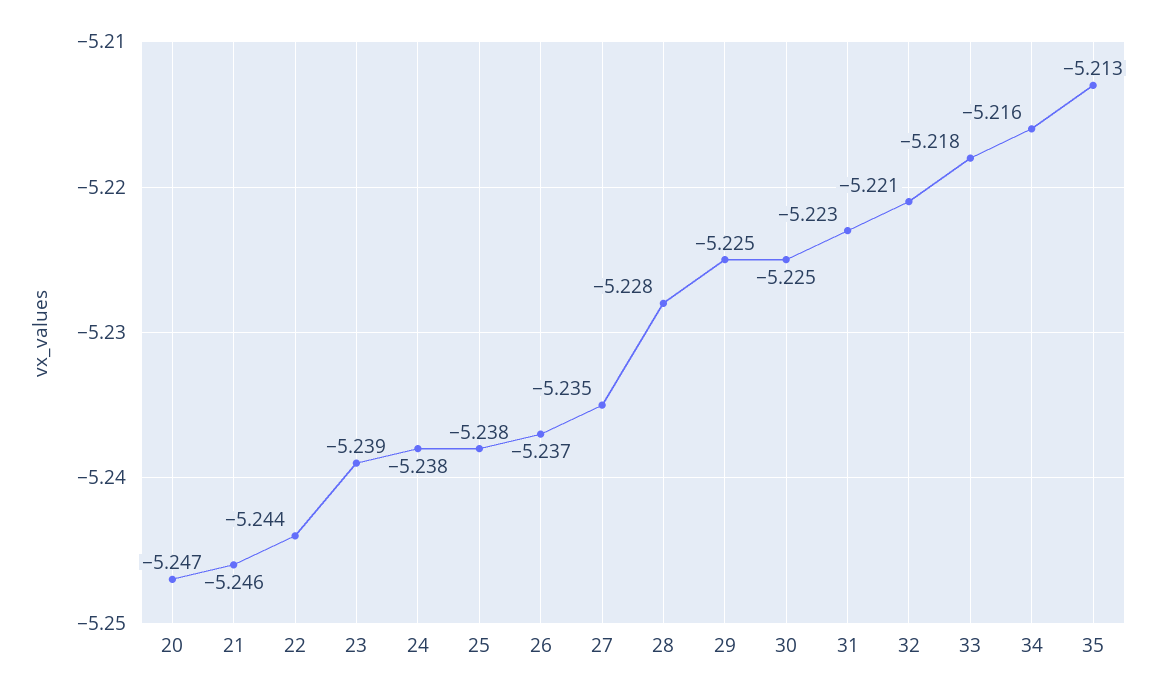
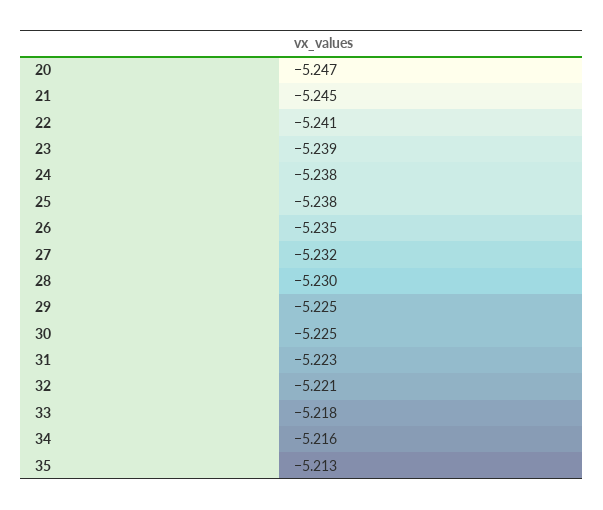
21: -5.246 -> -5.245
22: -5.244 -> -5.241
26: -5.237 -> -5.235
27: -5.235 -> -5.232
28: -5.228 -> -5.23

